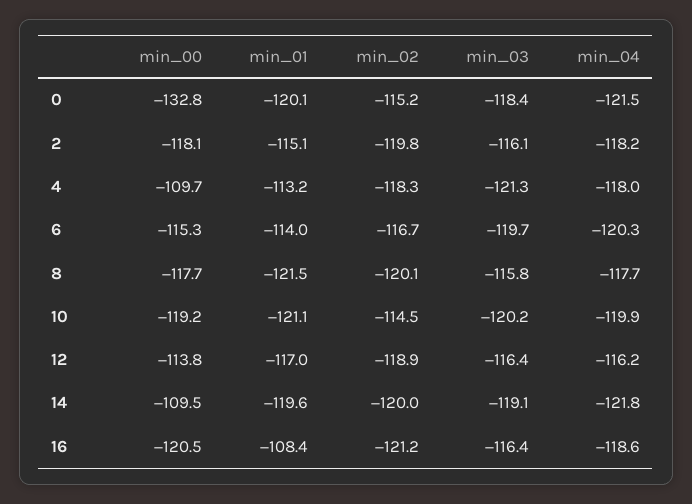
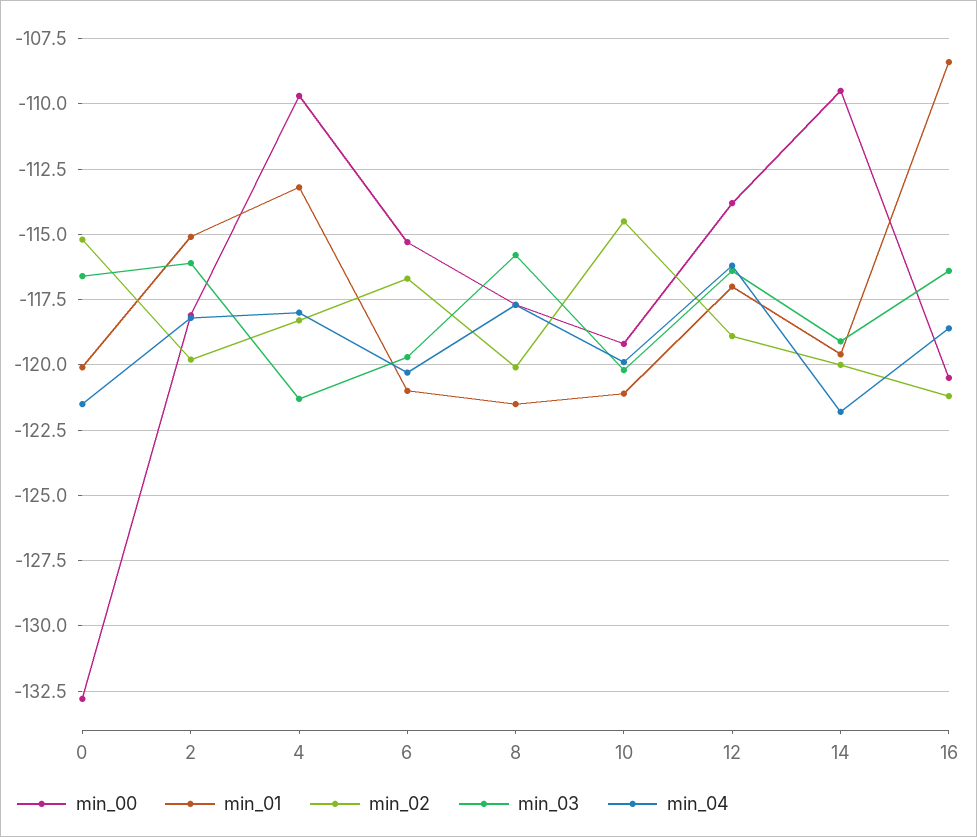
min_03, 0: -118.4 -> -116.5
min_01, 6: -114 -> -121

